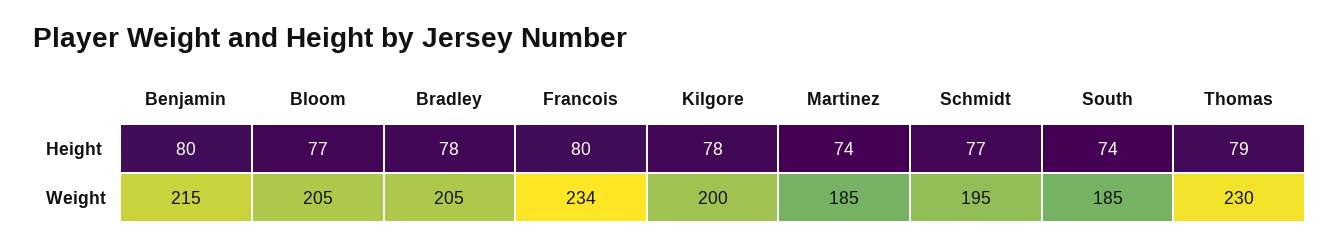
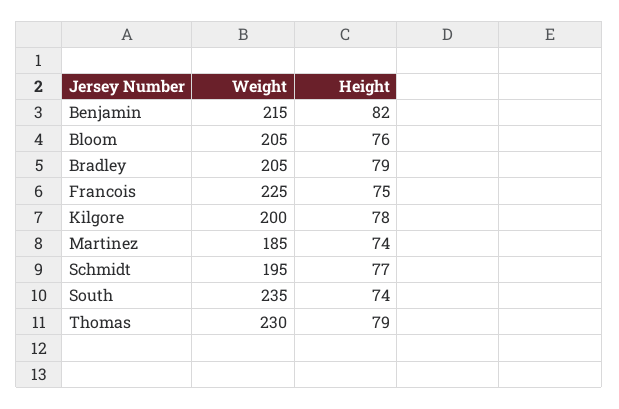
Benjamin, Height: 80 -> 82
Bloom, Height: 77 -> 76
Bradley, Height: 78 -> 79
Francois, Height: 80 -> 75
Francois, Weight: 234 -> 225
South, Weight: 185 -> 235

